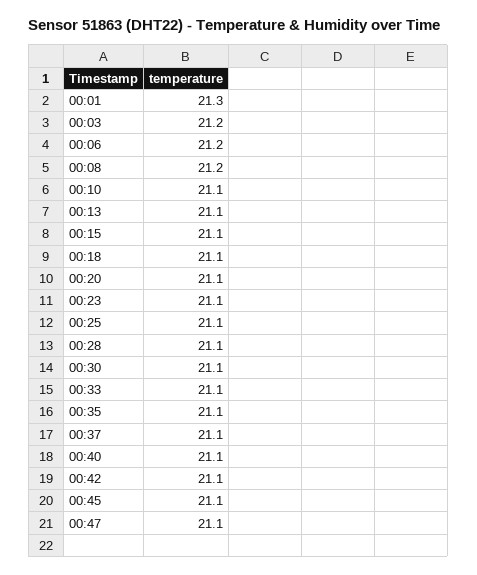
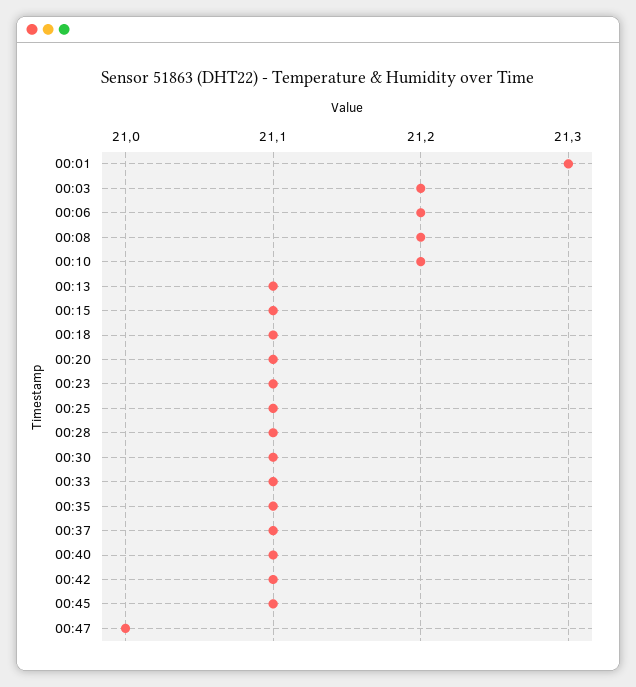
00:10: 21.1 -> 21.2
00:47: 21.1 -> 21

